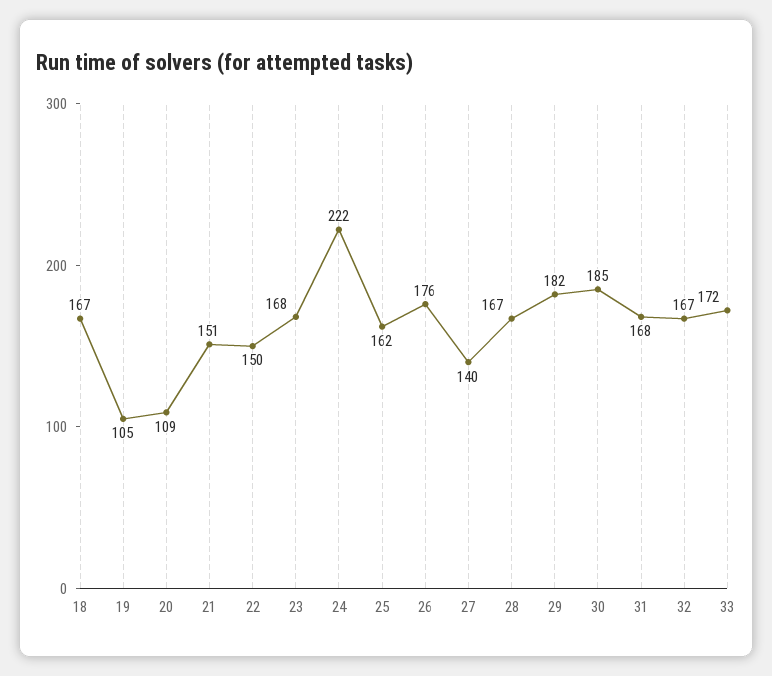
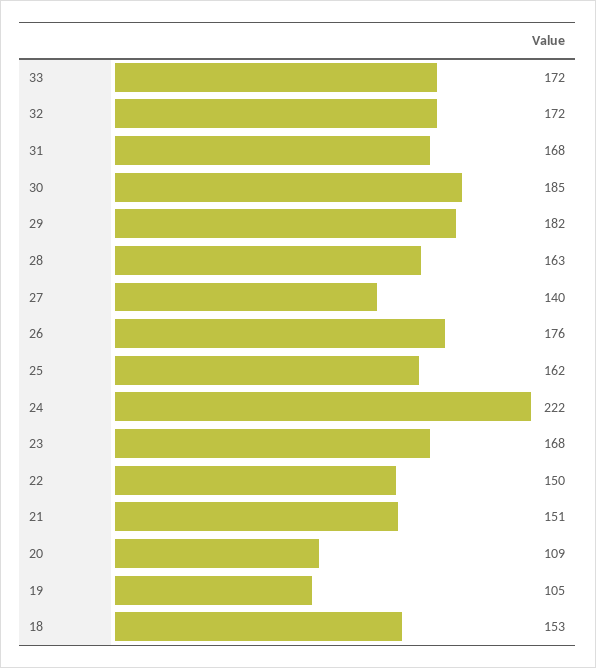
18: 167 -> 153
28: 167 -> 163
32: 167 -> 172

